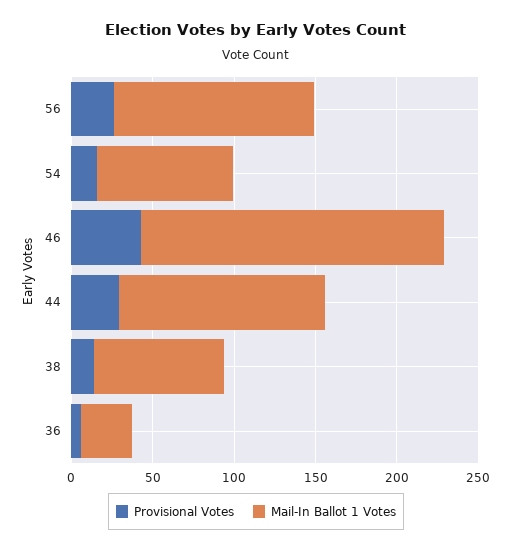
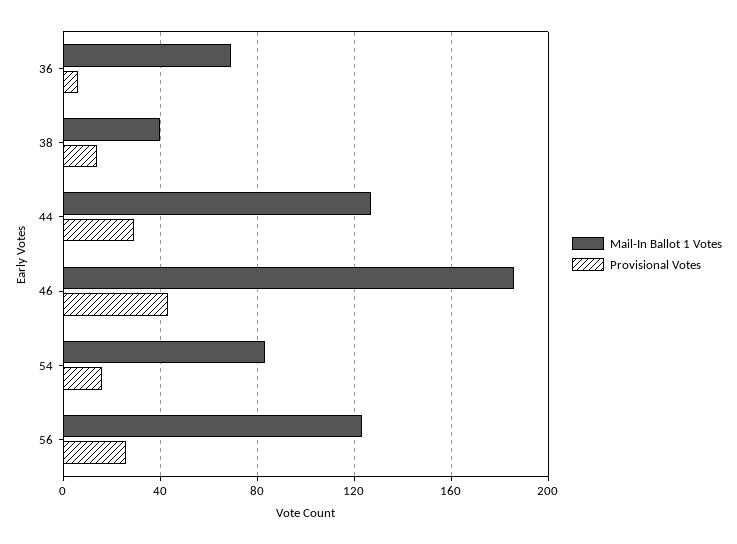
Mail-In Ballot 1 Votes, 38: 80 -> 40
Mail-In Ballot 1 Votes, 36: 30 -> 70

